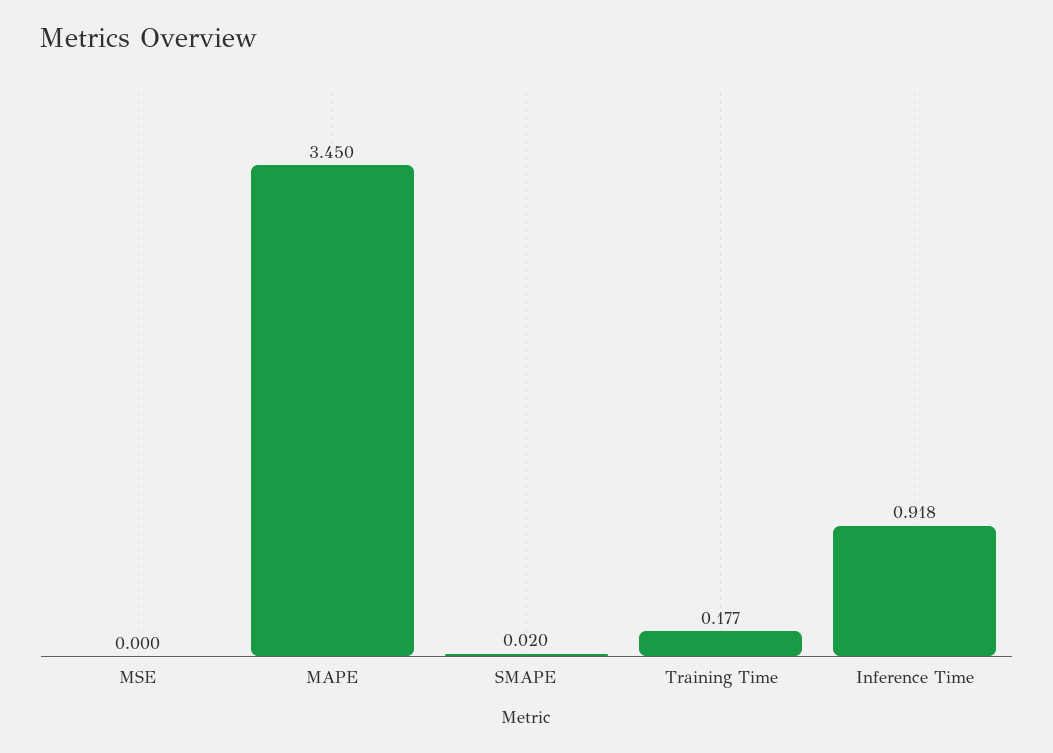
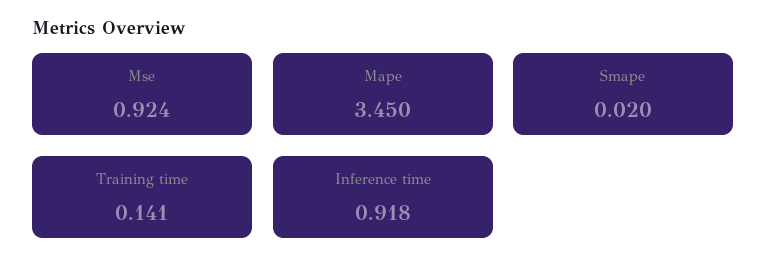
MSE: 0 -> 0.924
Training Time: 0.177 -> 0.141

